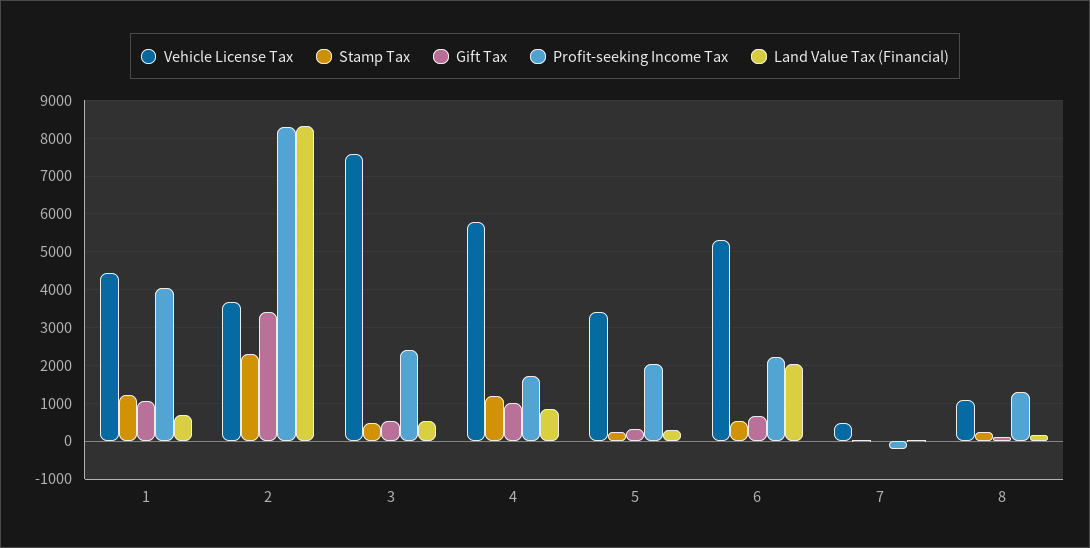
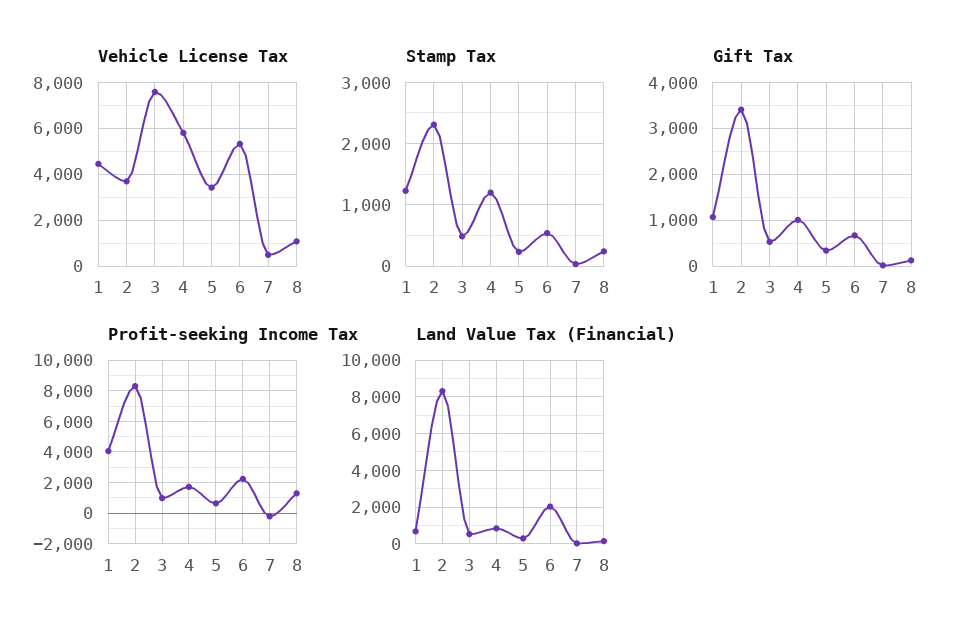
Profit-seeking Income Tax, 3: 2400 -> 1000
Profit-seeking Income Tax, 5: 2000 -> 500

